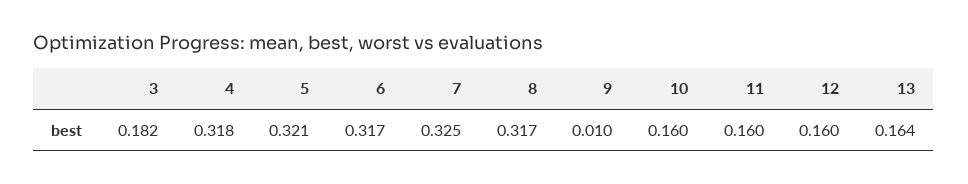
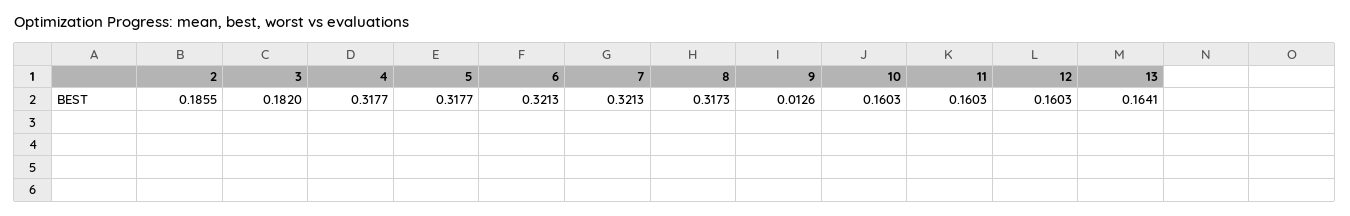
5: 0.321 -> 0.3177
6: 0.317 -> 0.3213
7: 0.325 -> 0.3213
9: 0.01 -> 0.0126
2: none -> 0.1855

